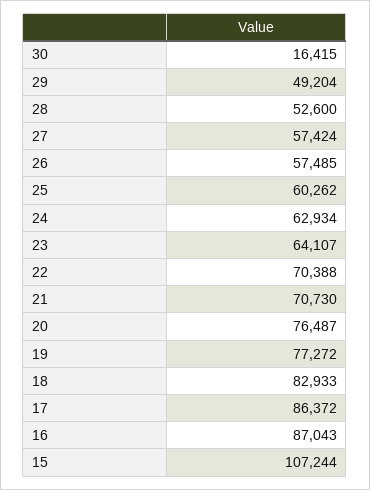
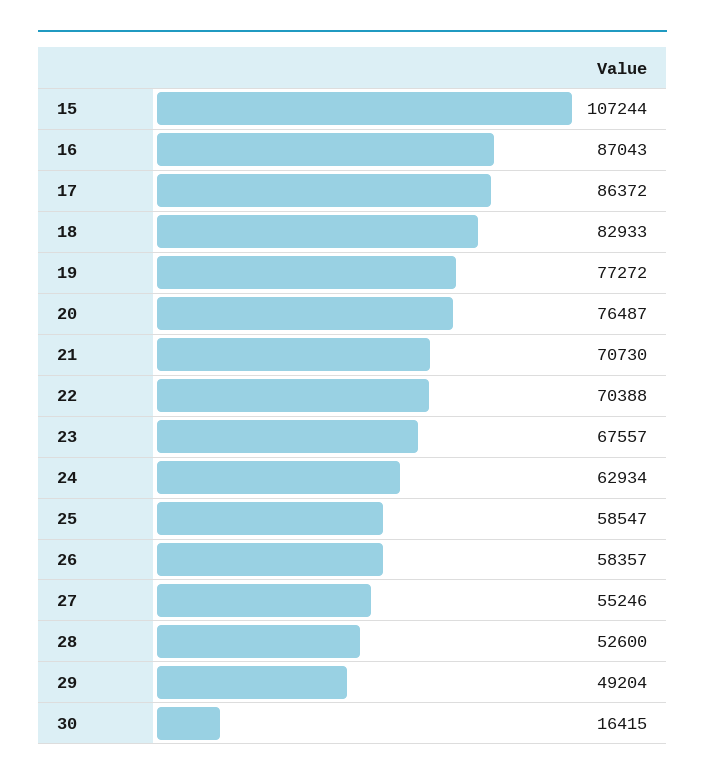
27: 57424 -> 55246
26: 57485 -> 58357
25: 60262 -> 58547
23: 64107 -> 67557

